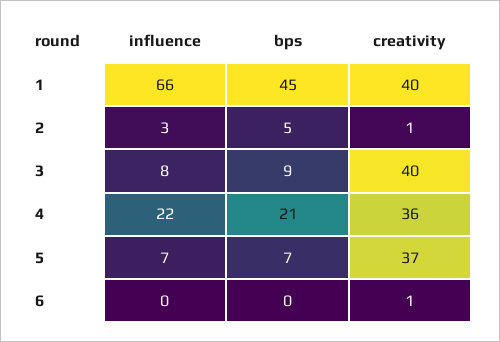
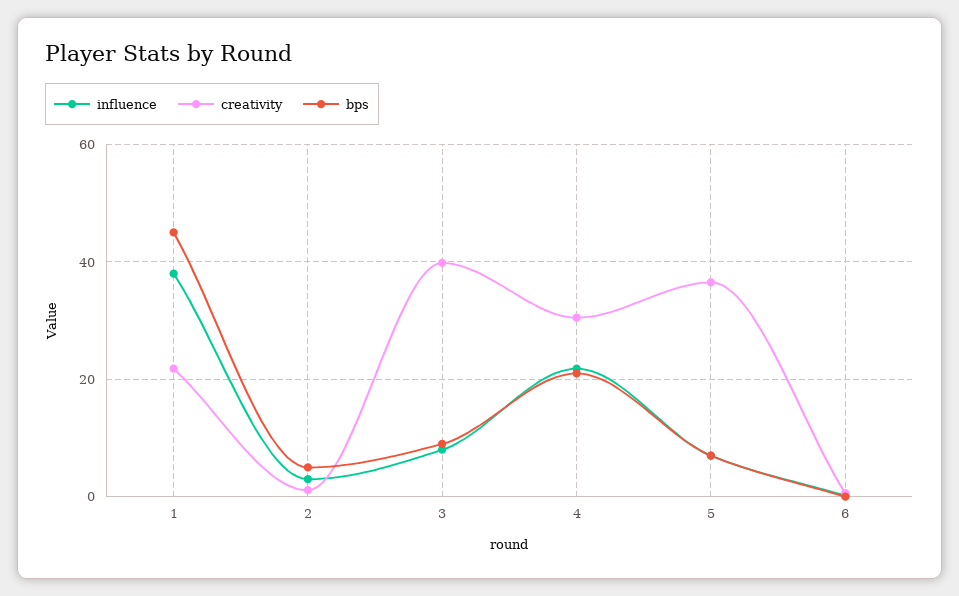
influence, 1: 66 -> 38
creativity, 1: 40 -> 22
creativity, 4: 36 -> 30

